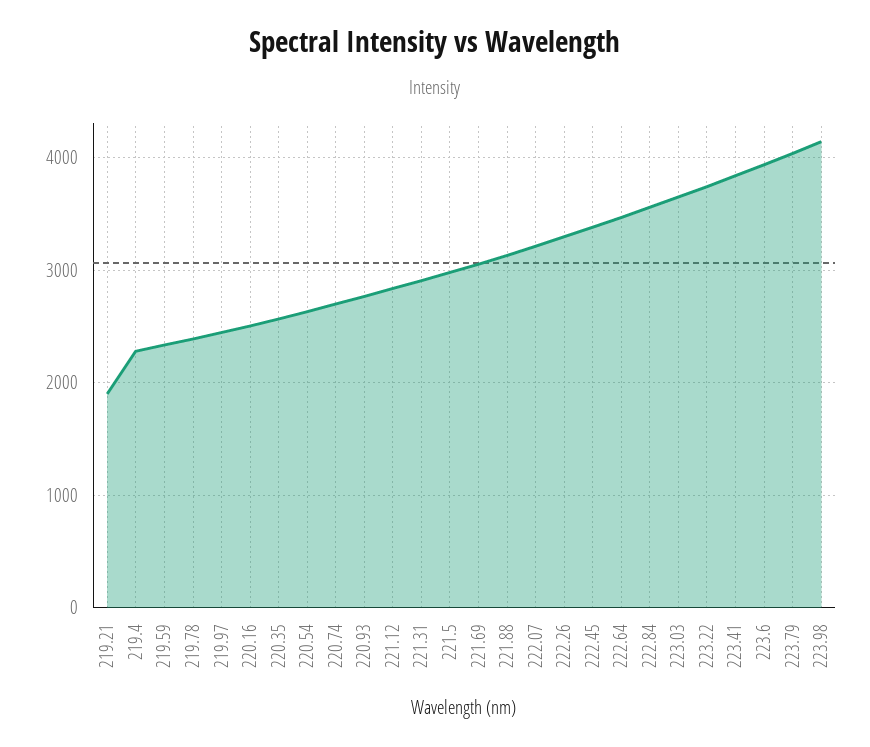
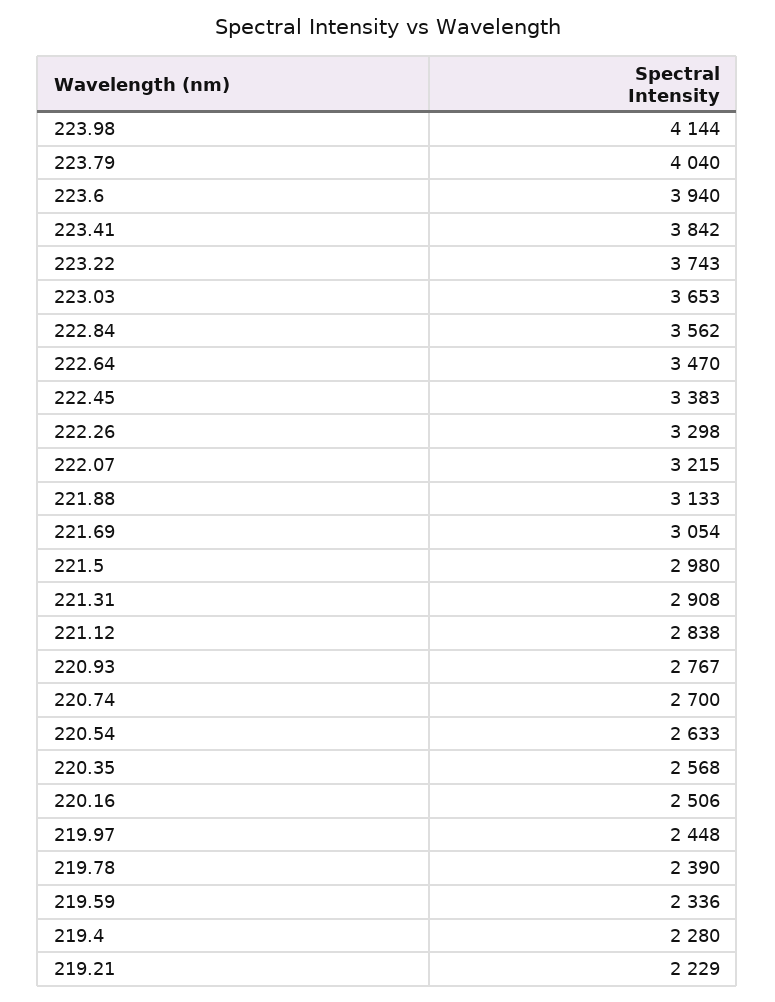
219.21: 1900 -> 2229

